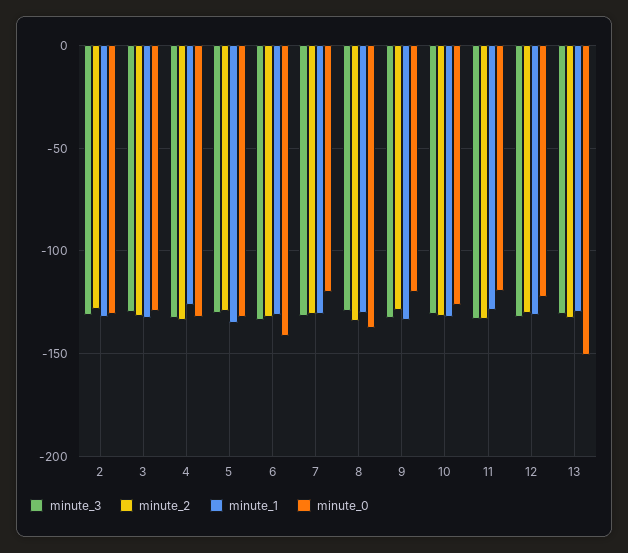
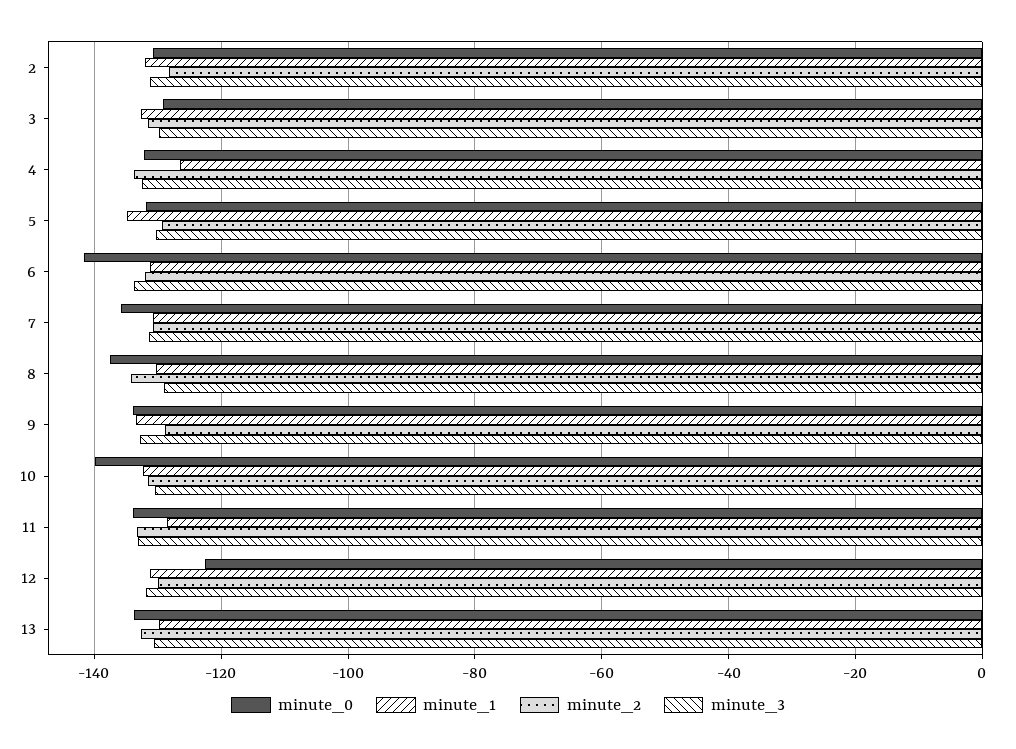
minute_0, 7: -120 -> -136
minute_0, 9: -120 -> -134
minute_0, 10: -125 -> -140
minute_0, 11: -120 -> -134
minute_0, 13: -150 -> -134

